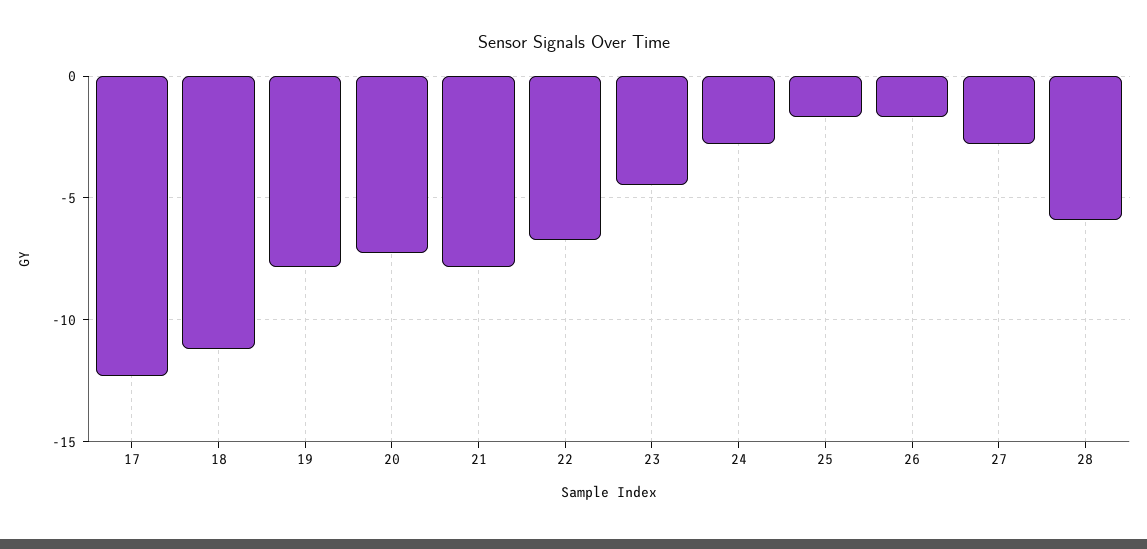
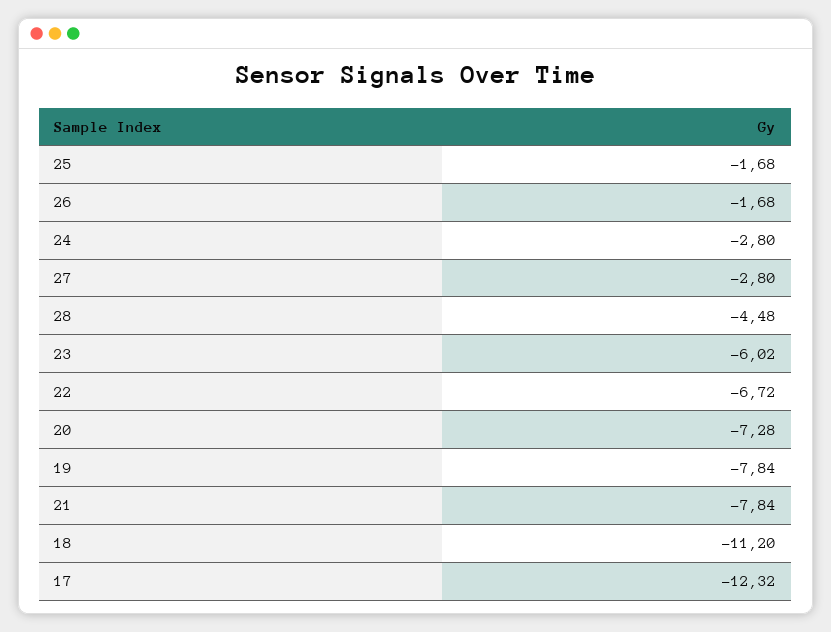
23: -4.5 -> -6.02
28: -6 -> -4.48

